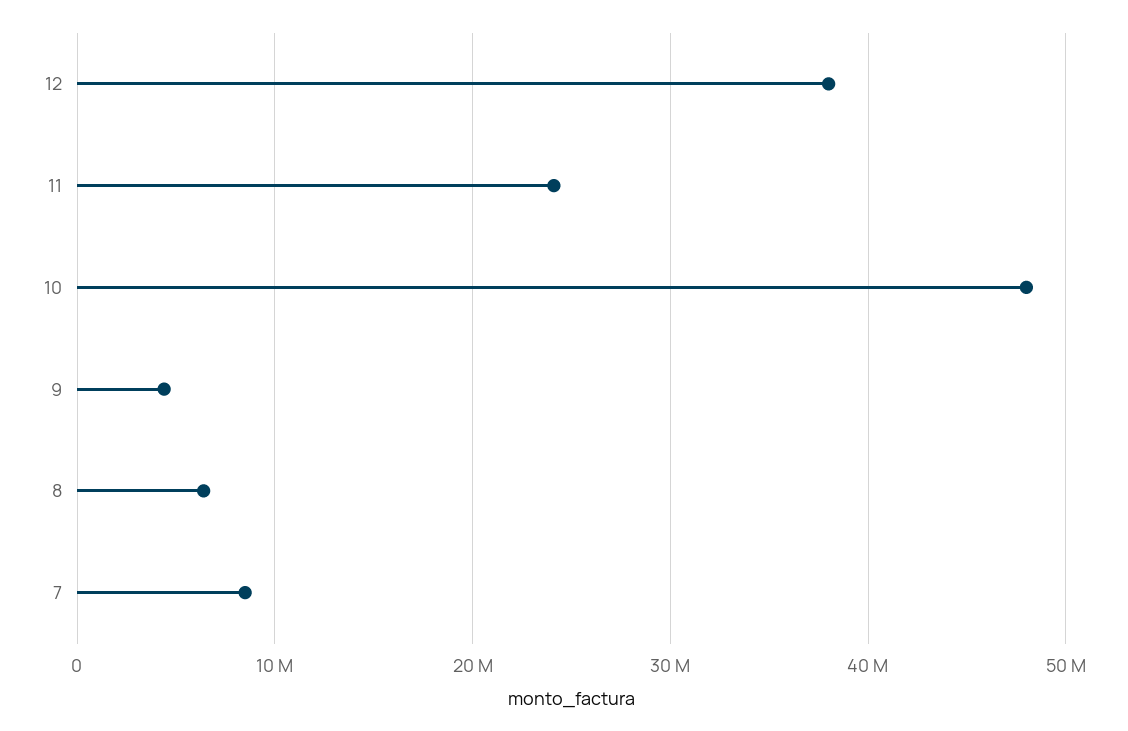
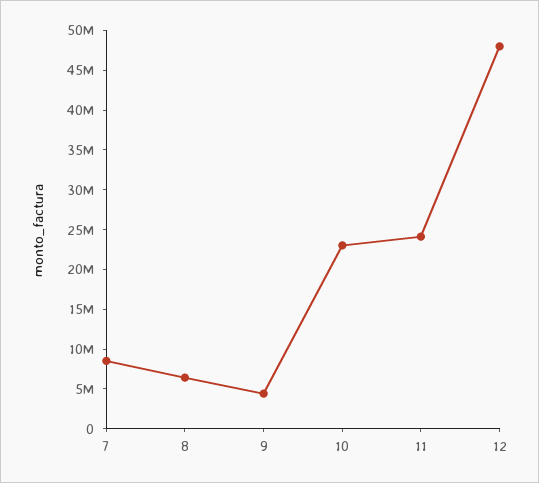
12: 38000000 -> 47500000
10: 48000000 -> 22500000

